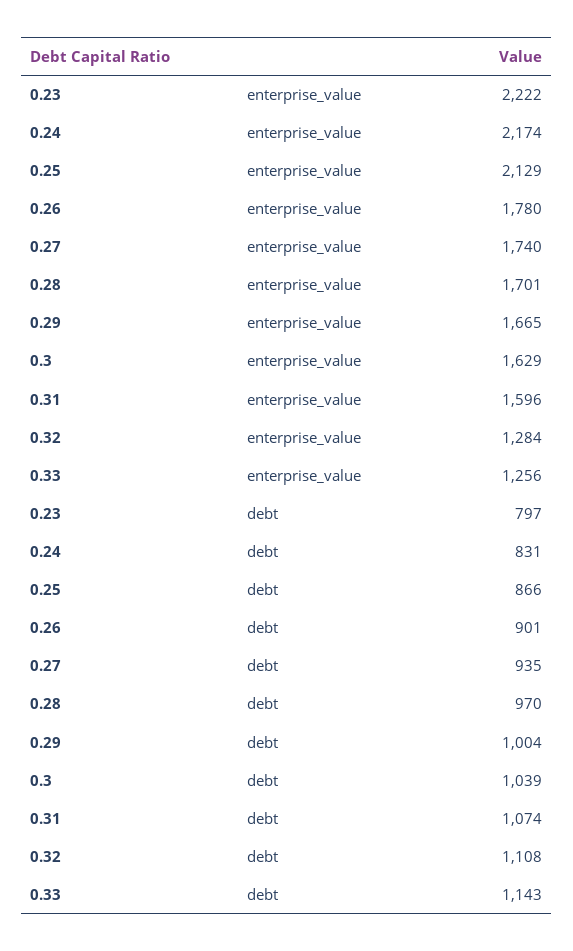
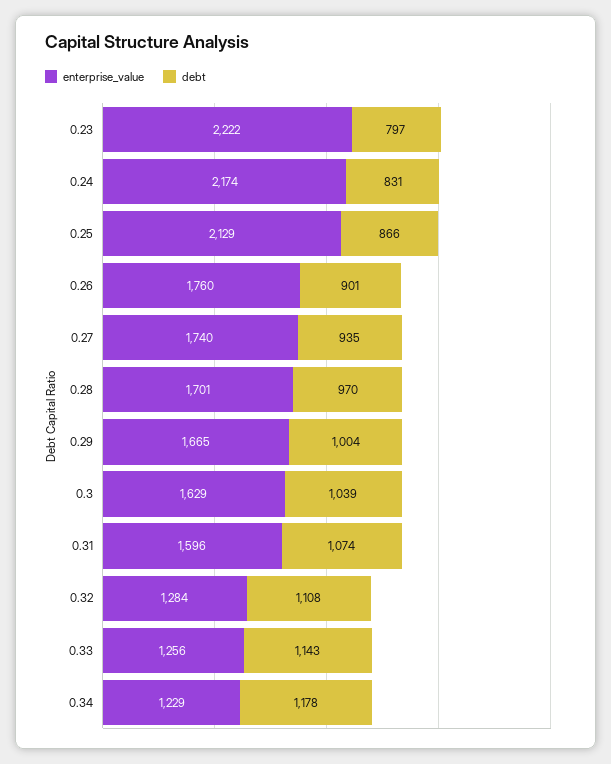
enterprise_value, 0.26: 1780 -> 1760
enterprise_value, 0.34: none -> 1229
debt, 0.34: none -> 1178

